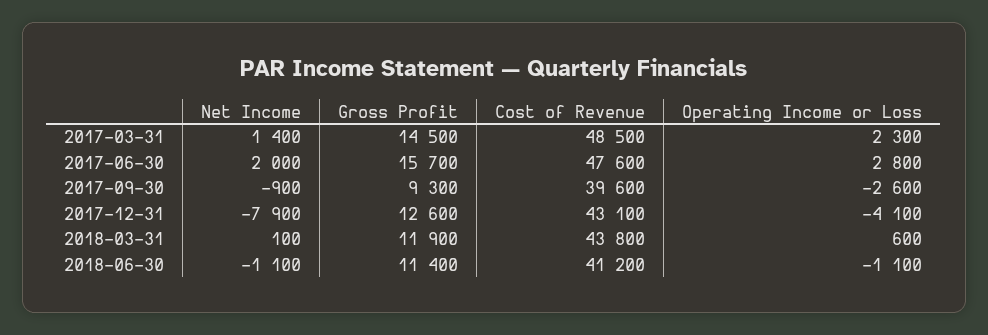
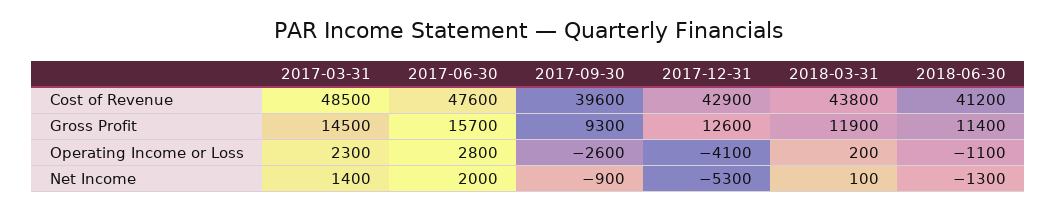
Net Income, 2017-12-31: -7900 -> -5300
Cost of Revenue, 2017-12-31: 43100 -> 42900
Operating Income or Loss, 2018-03-31: 600 -> 200
Net Income, 2018-06-30: -1100 -> -1300

